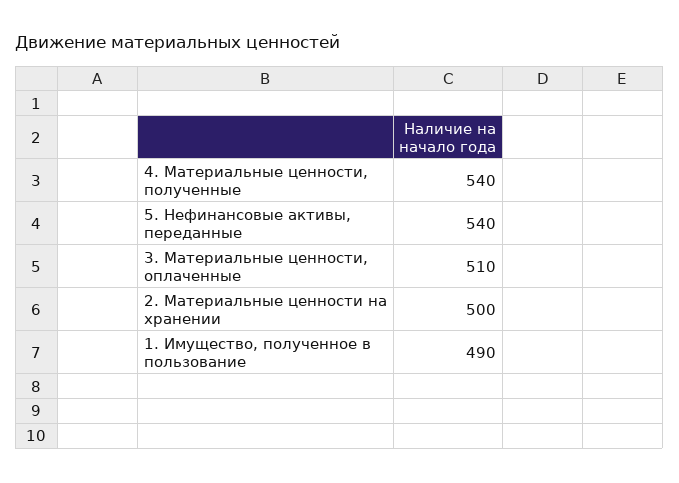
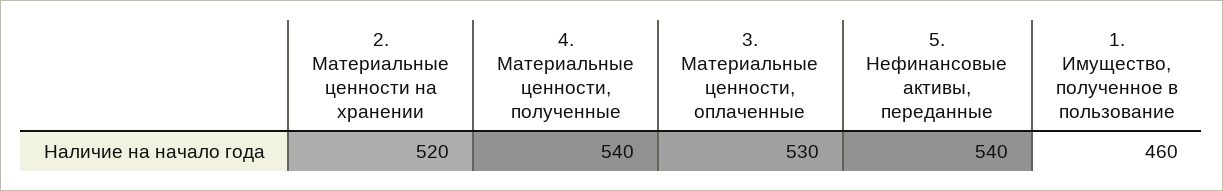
3. Материальные ценности, оплаченные: 510 -> 530
2. Материальные ценности на хранении: 500 -> 520
1. Имущество, полученное в пользование: 490 -> 460

